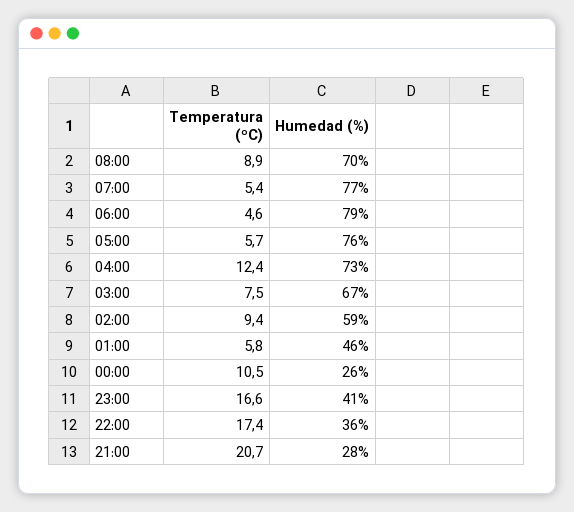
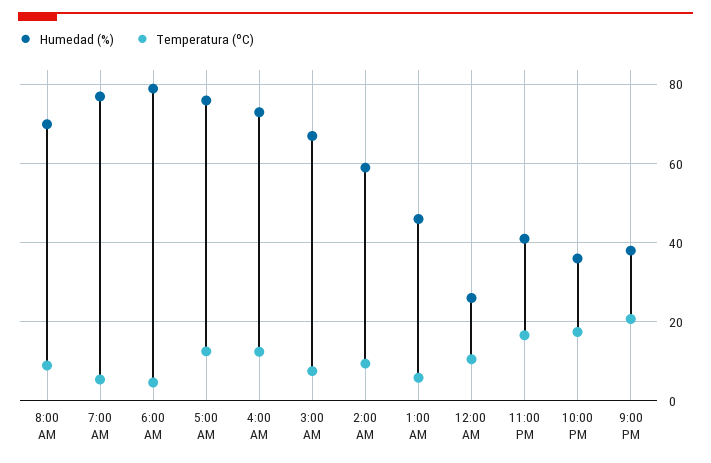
Temperatura (ºC), 05:00: 5.7 -> 12
Humedad (%), 21:00: 28 -> 38

